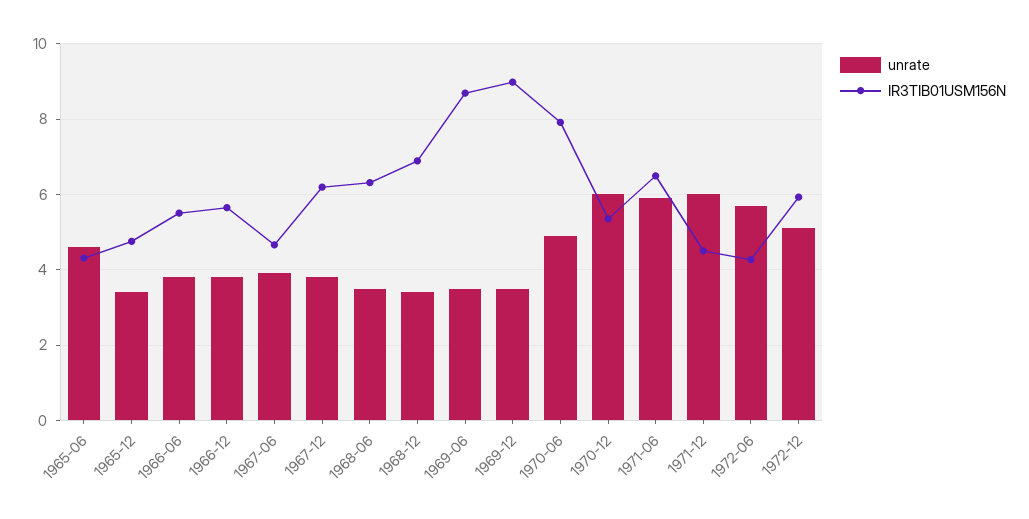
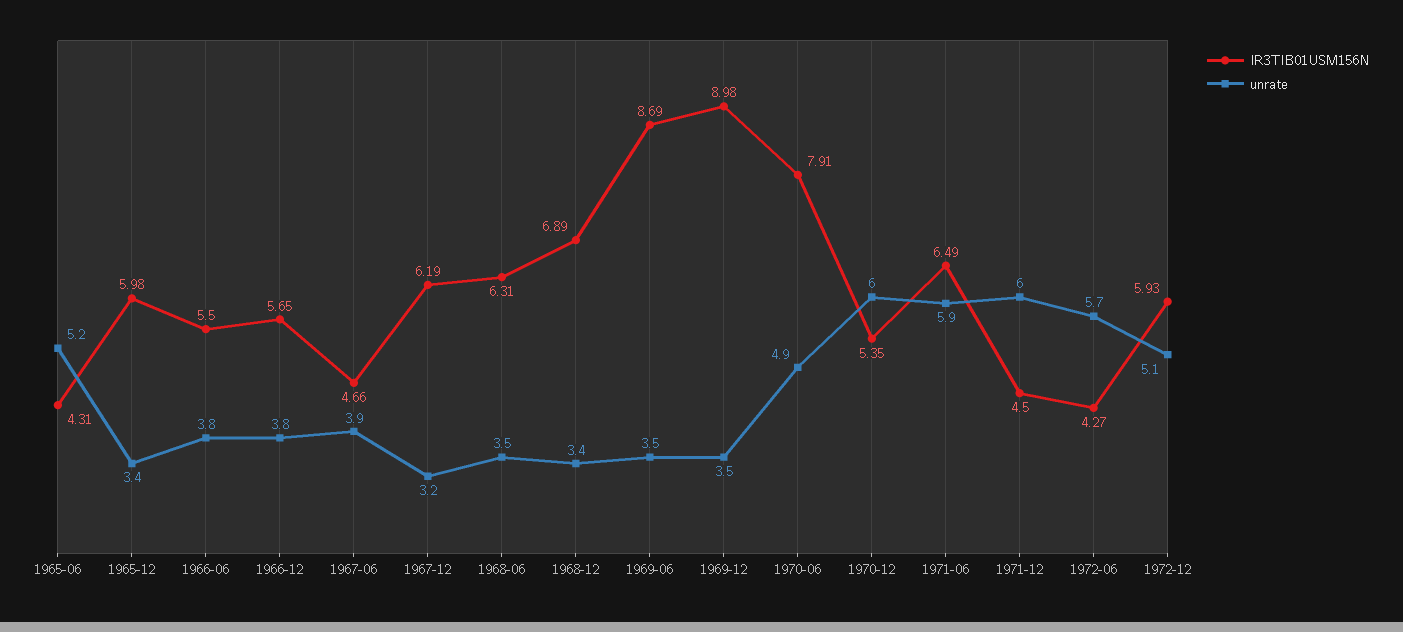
unrate, 1965-06: 4.6 -> 5.2
IR3TIB01USM156N, 1965-12: 4.8 -> 5.98
unrate, 1967-12: 3.8 -> 3.2

